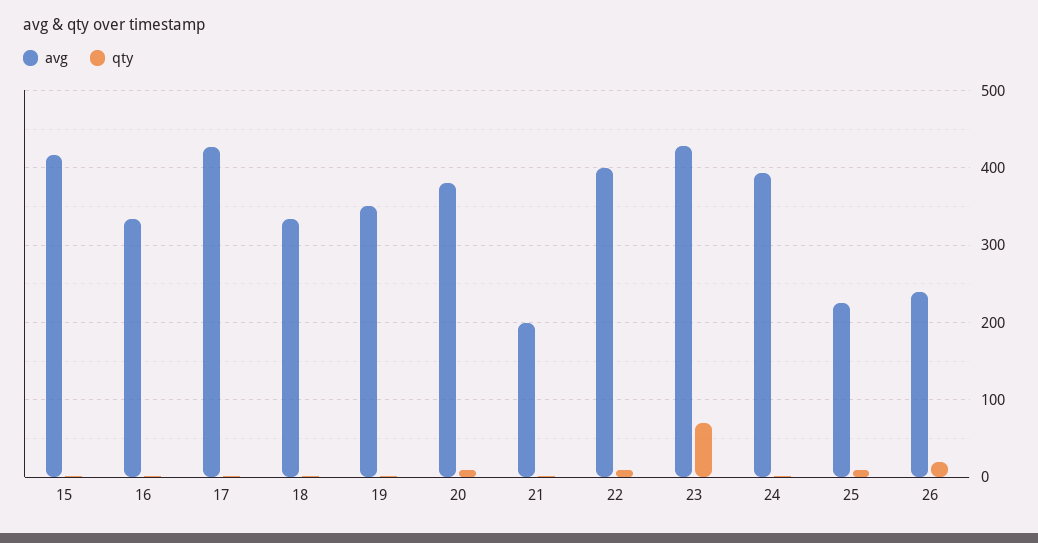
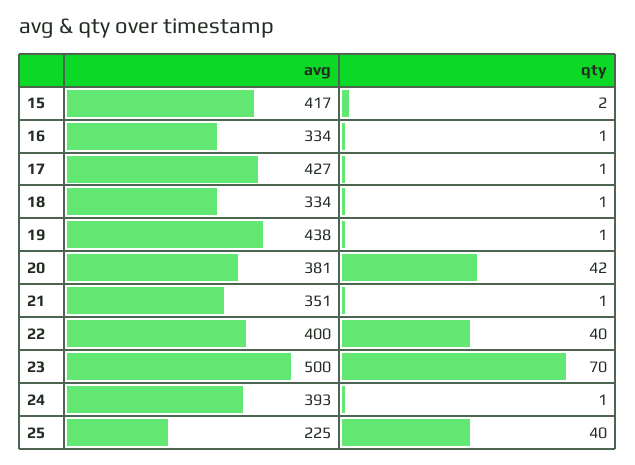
avg, 19: 350 -> 438
qty, 20: 10 -> 42
avg, 21: 200 -> 351
qty, 22: 10 -> 40
avg, 23: 430 -> 500
qty, 25: 10 -> 40
avg, 26: 240 -> none
qty, 26: 20 -> none

